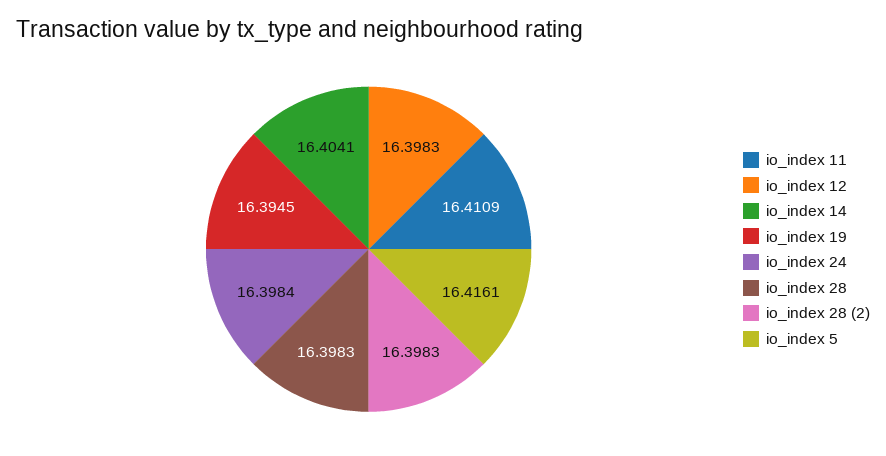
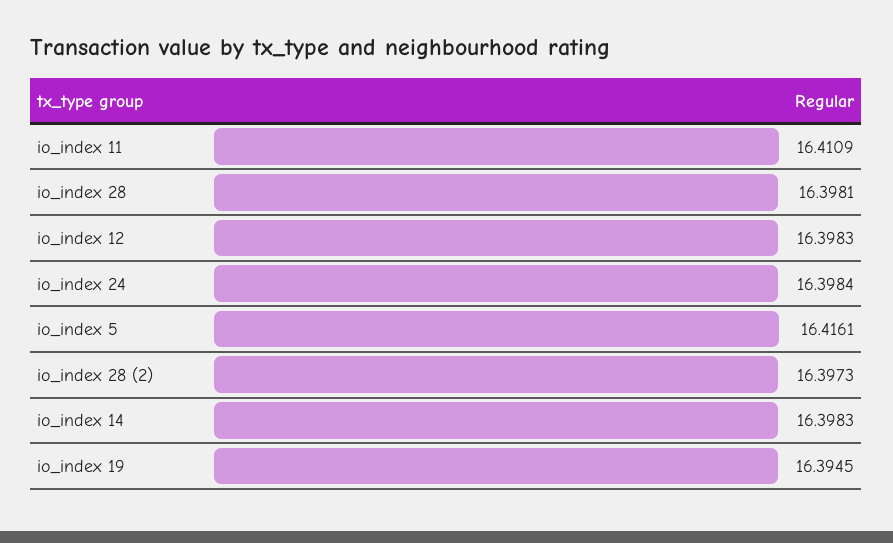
io_index 14: 16.4041 -> 16.3983
io_index 28: 16.3983 -> 16.3981
io_index 28 (2): 16.3983 -> 16.3973

